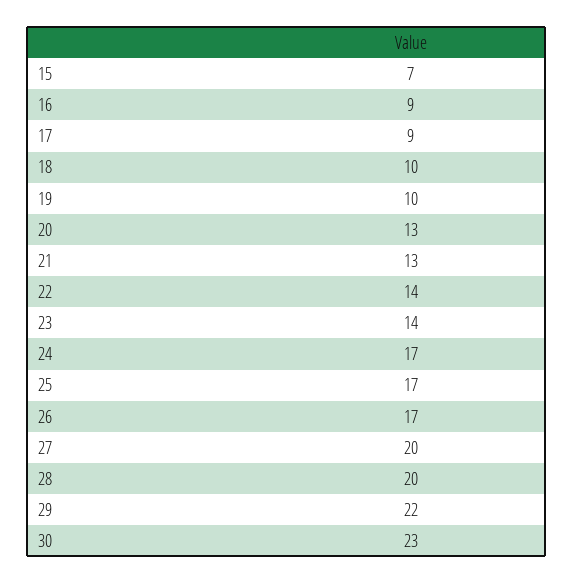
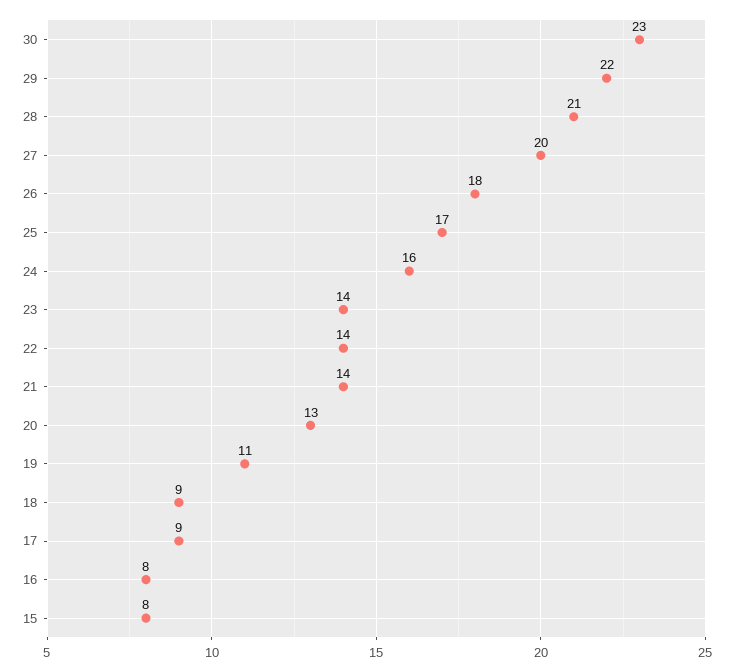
15: 7 -> 8
16: 9 -> 8
18: 10 -> 9
19: 10 -> 11
21: 13 -> 14
24: 17 -> 16
26: 17 -> 18
28: 20 -> 21

